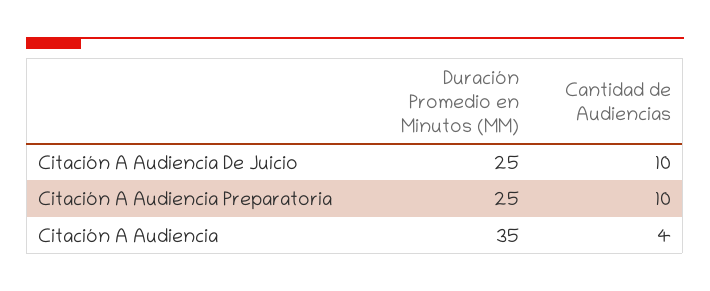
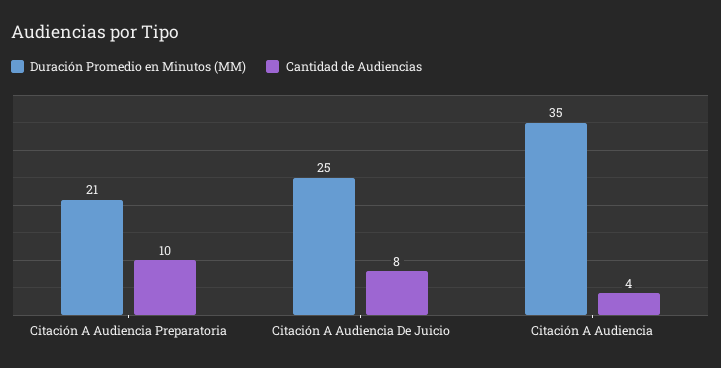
Cantidad de Audiencias, Citación A Audiencia De Juicio: 10 -> 8
Duración Promedio en Minutos (MM), Citación A Audiencia Preparatoria: 25 -> 21

